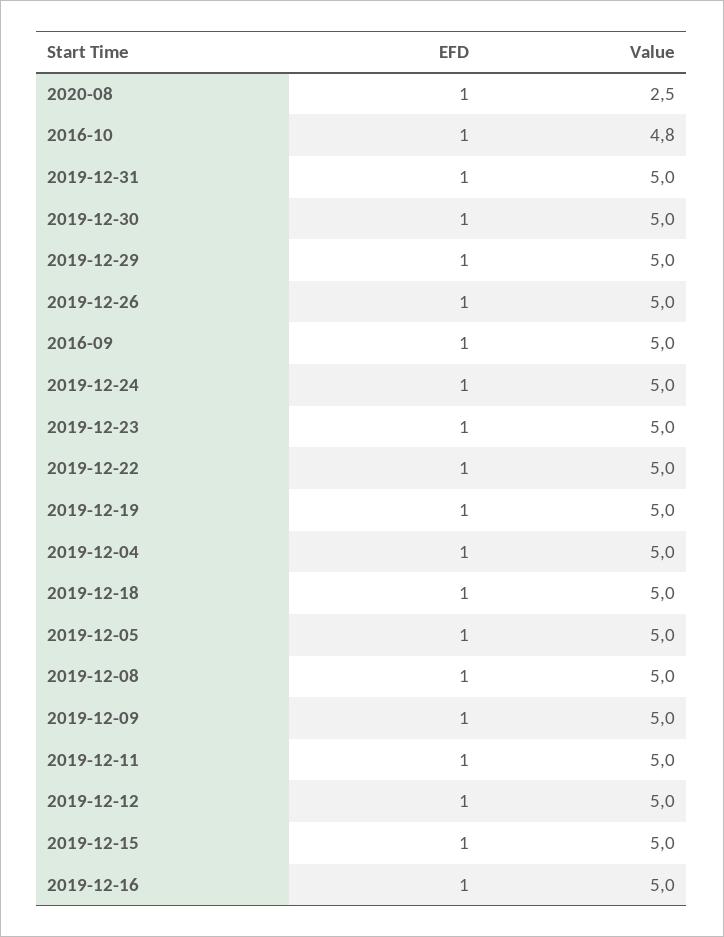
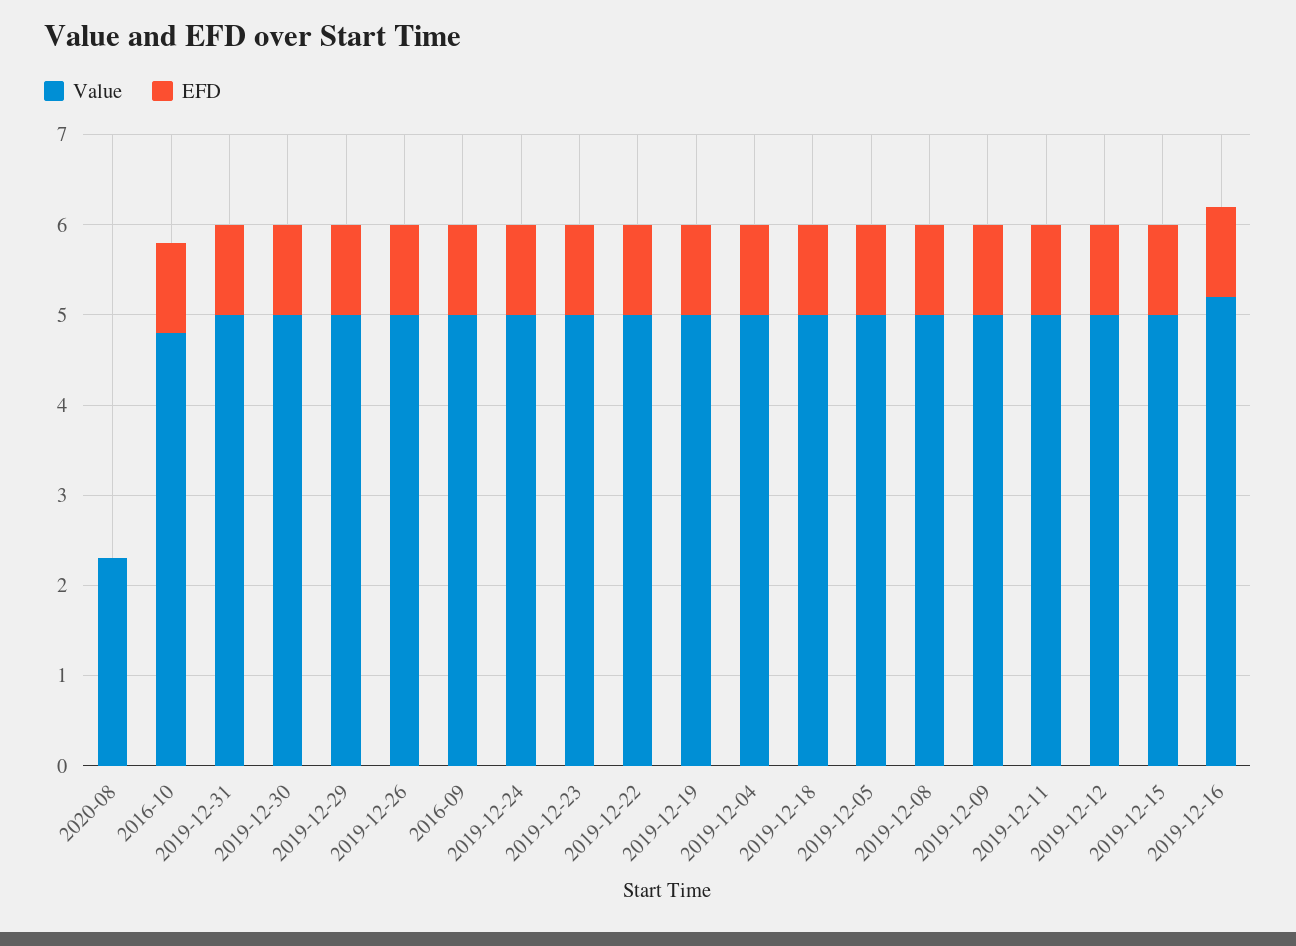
EFD, 2020-08: 1 -> 0
Value, 2020-08: 2.5 -> 2.3
Value, 2019-12-16: 5 -> 5.2

